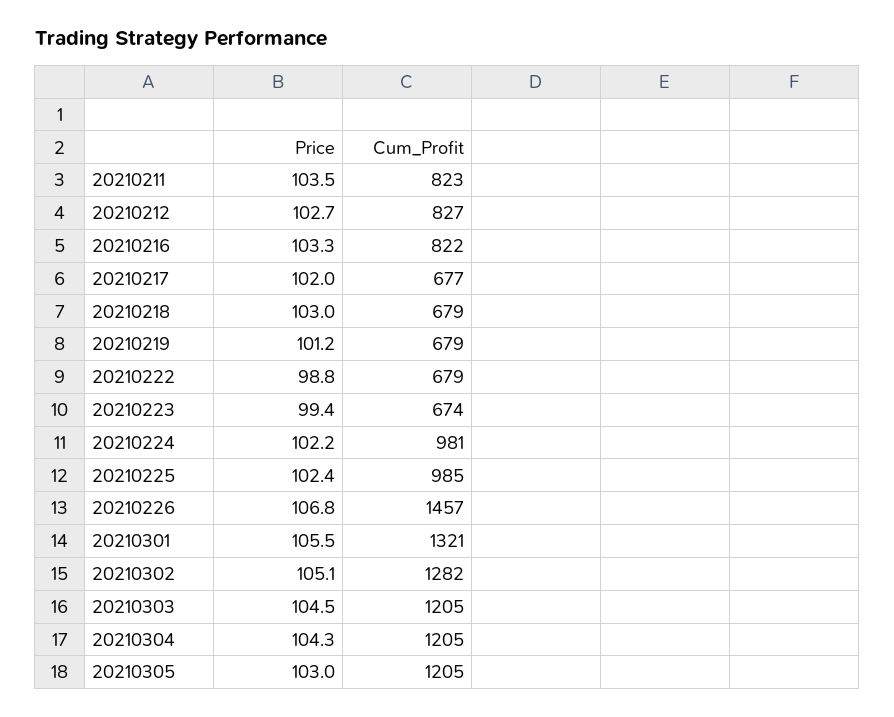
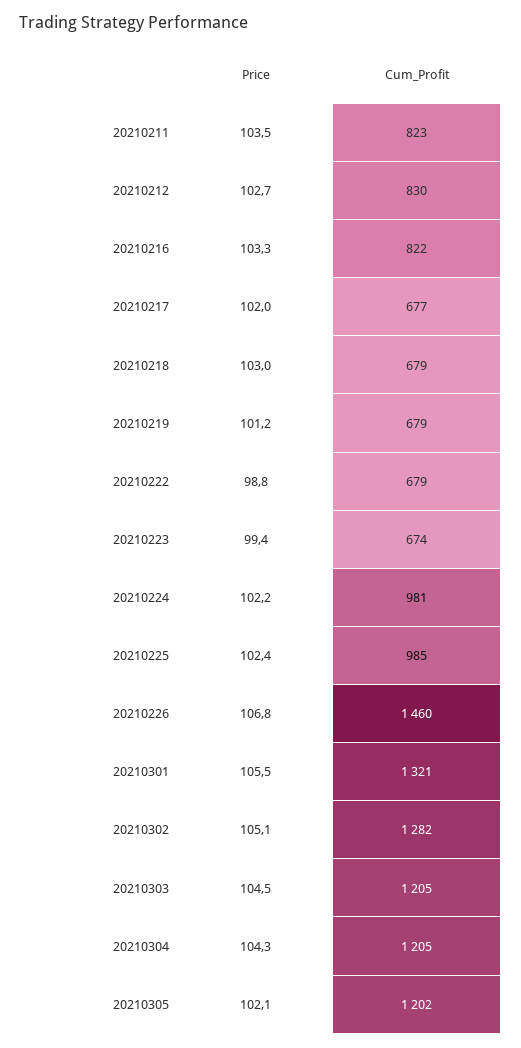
Cum_Profit, 20210212: 827 -> 830
Cum_Profit, 20210226: 1457 -> 1460
Price, 20210305: 103 -> 102.1
Cum_Profit, 20210305: 1205 -> 1202

